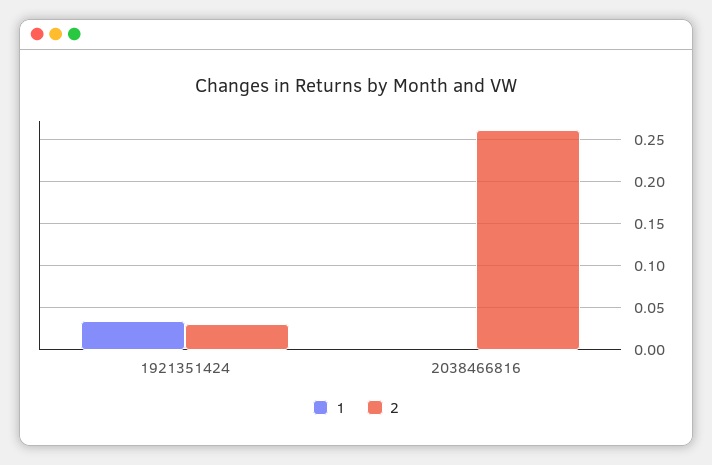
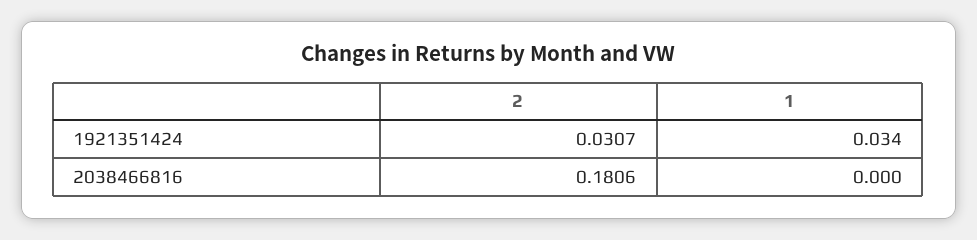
2, 2038466816: 0.26 -> 0.1806

